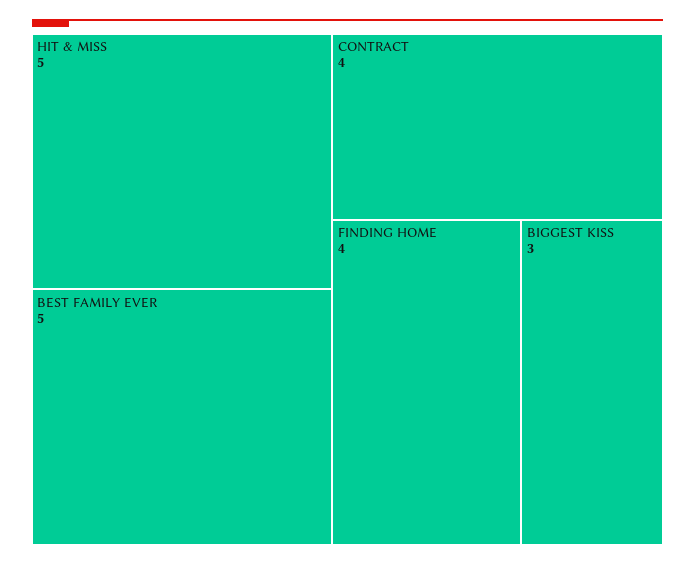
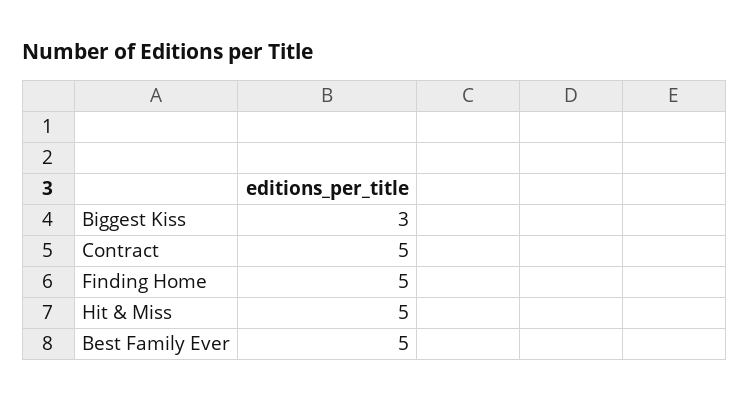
CONTRACT: 4 -> 5
FINDING HOME: 4 -> 5

